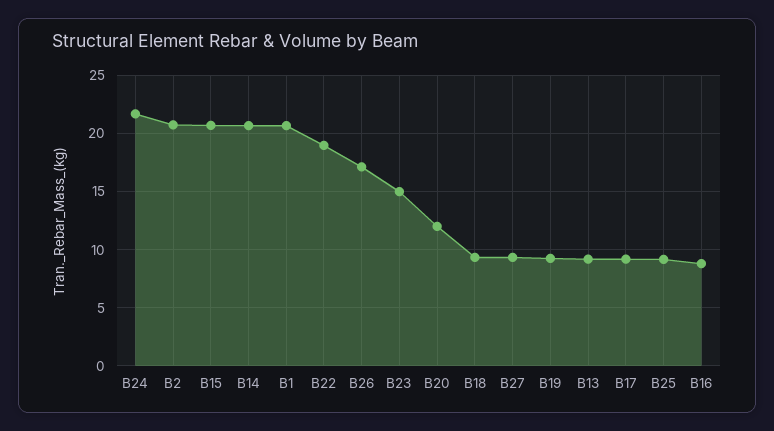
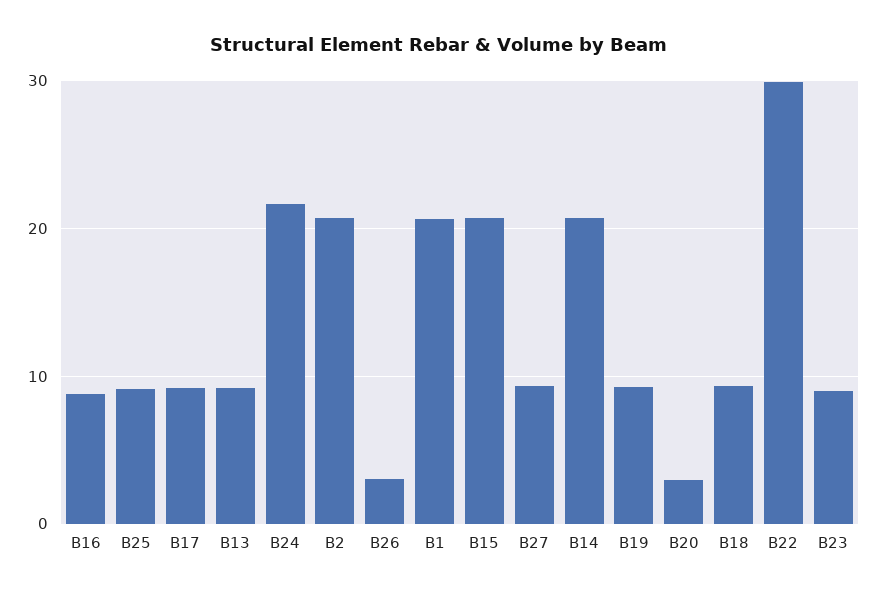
B22: 19 -> 30
B26: 17 -> 3
B23: 15 -> 9
B20: 12 -> 3

